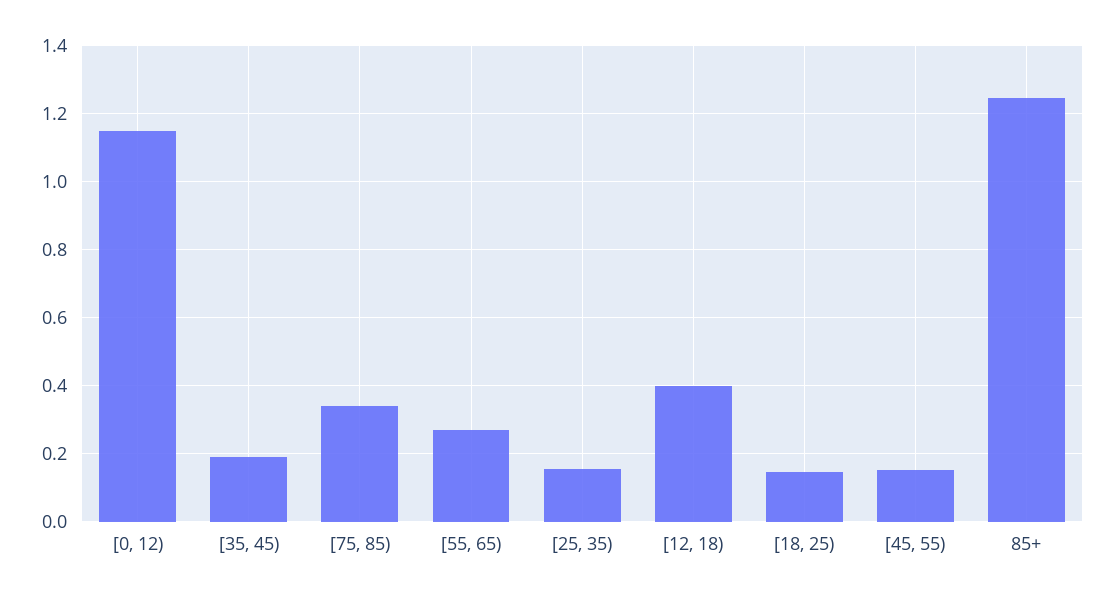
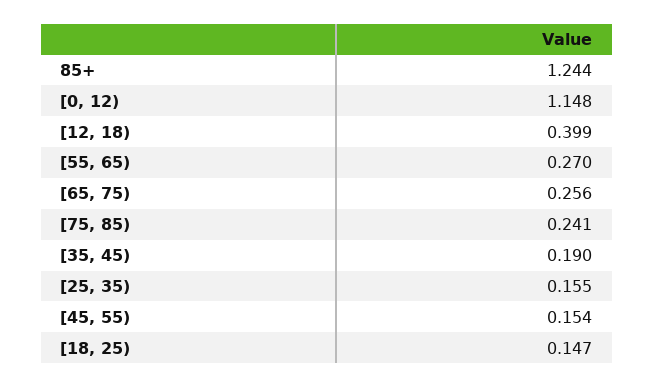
[75, 85): 0.34 -> 0.241
[65, 75): none -> 0.256

